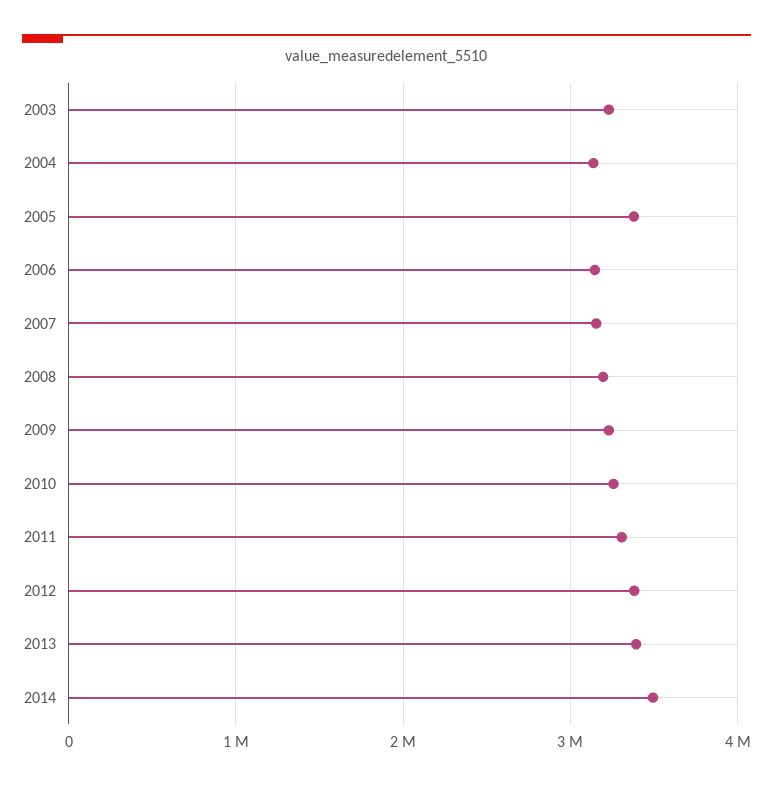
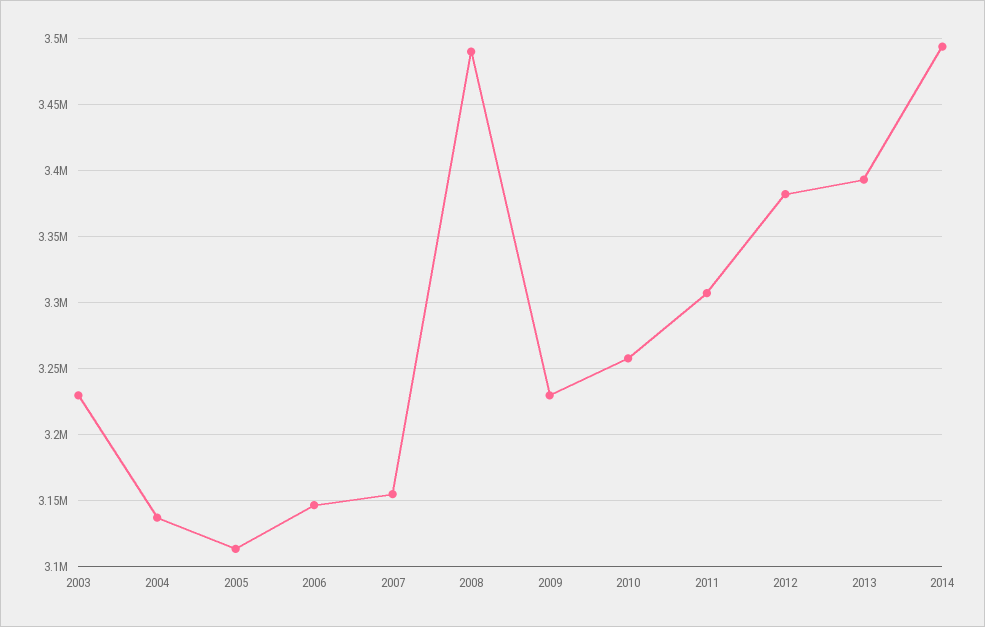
2005: 3400000 -> 3115000
2008: 3200000 -> 3490000

